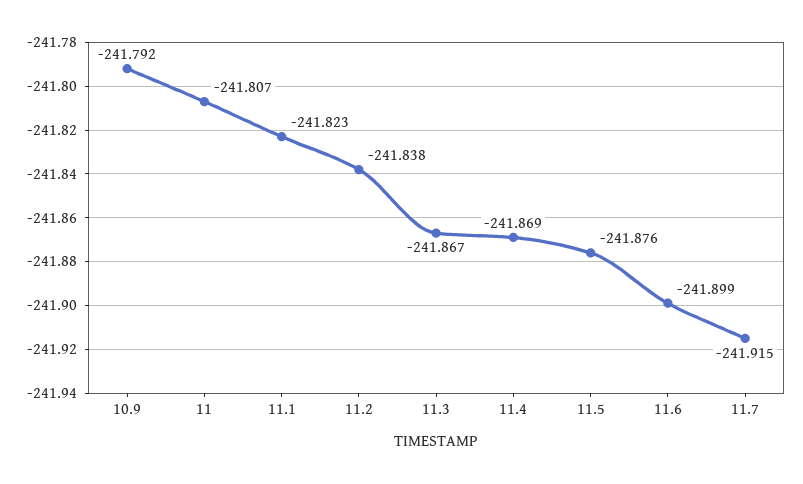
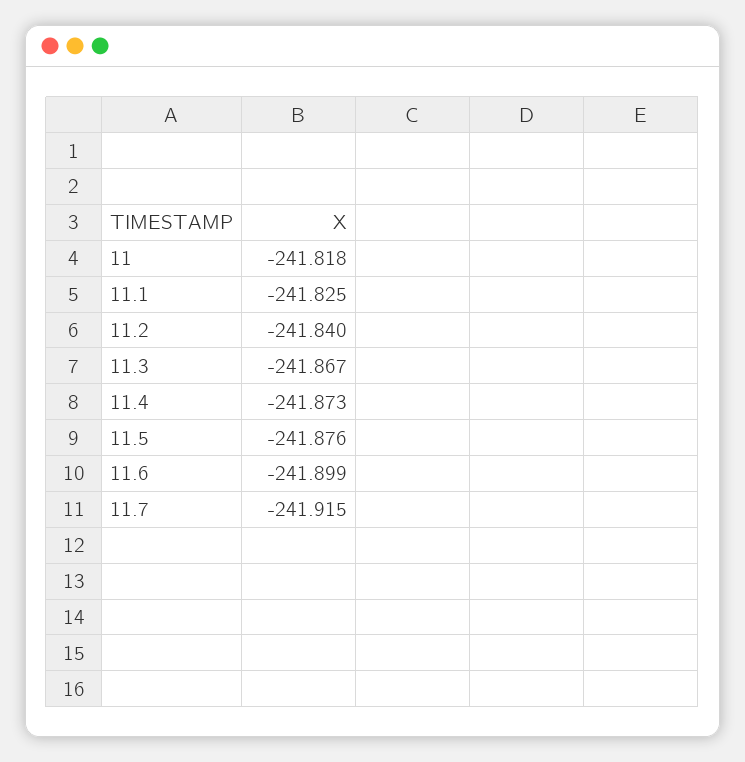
10.9: -241.792 -> none
11: -241.807 -> -241.818
11.1: -241.823 -> -241.825
11.2: -241.838 -> -241.84
11.4: -241.869 -> -241.873

